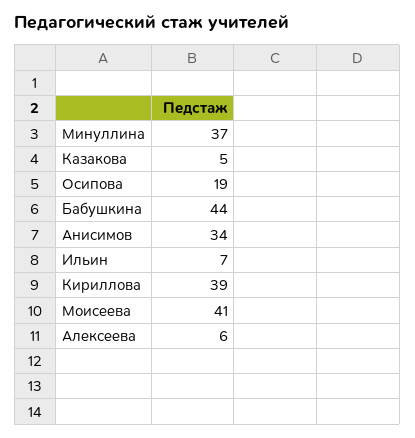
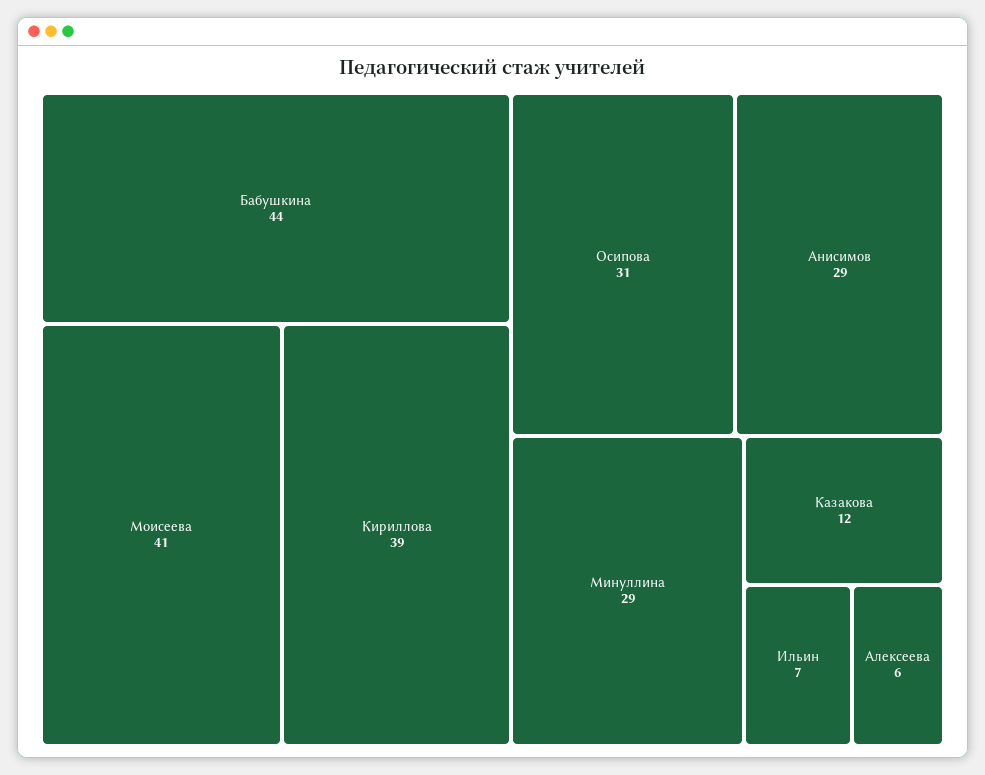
Минуллина: 37 -> 29
Казакова: 5 -> 12
Осипова: 19 -> 31
Анисимов: 34 -> 29

